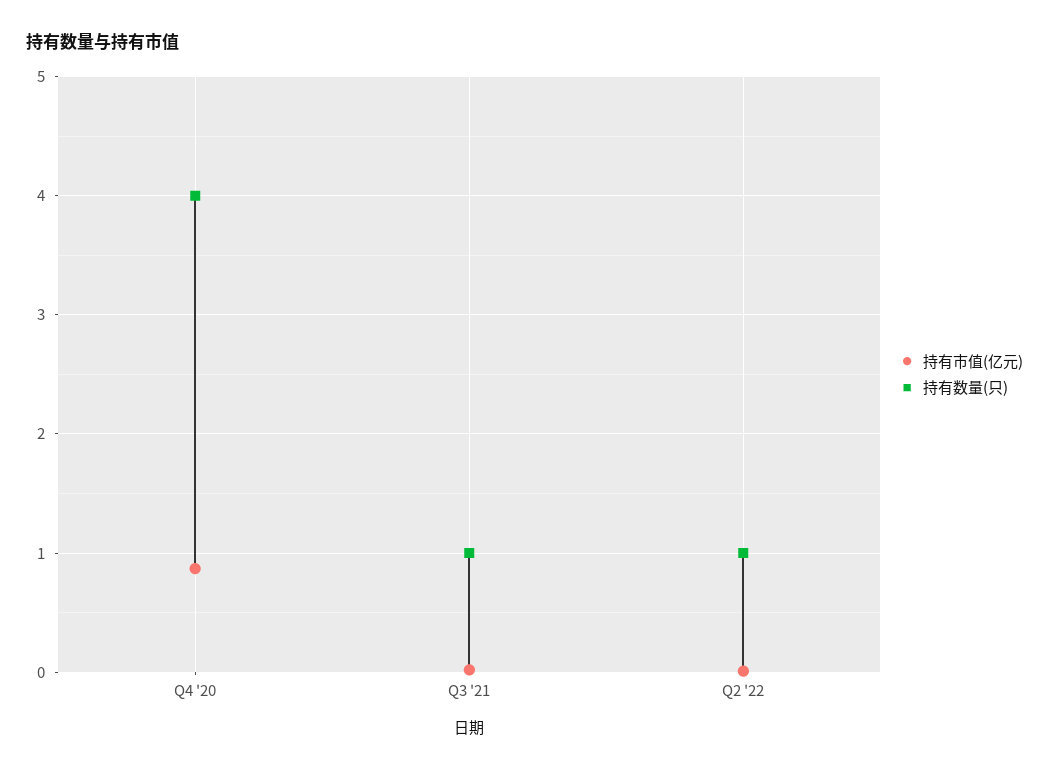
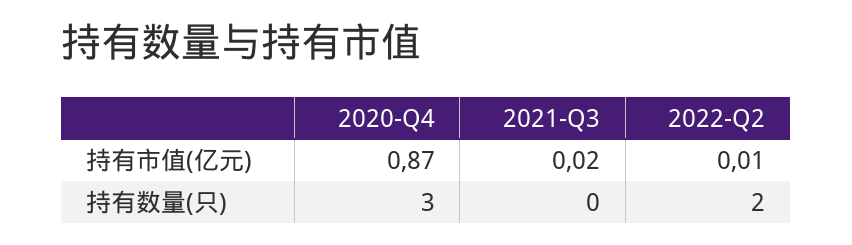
持有数量(只), Q4 '20: 4 -> 3
持有数量(只), Q3 '21: 1 -> 0
持有数量(只), Q2 '22: 1 -> 2

